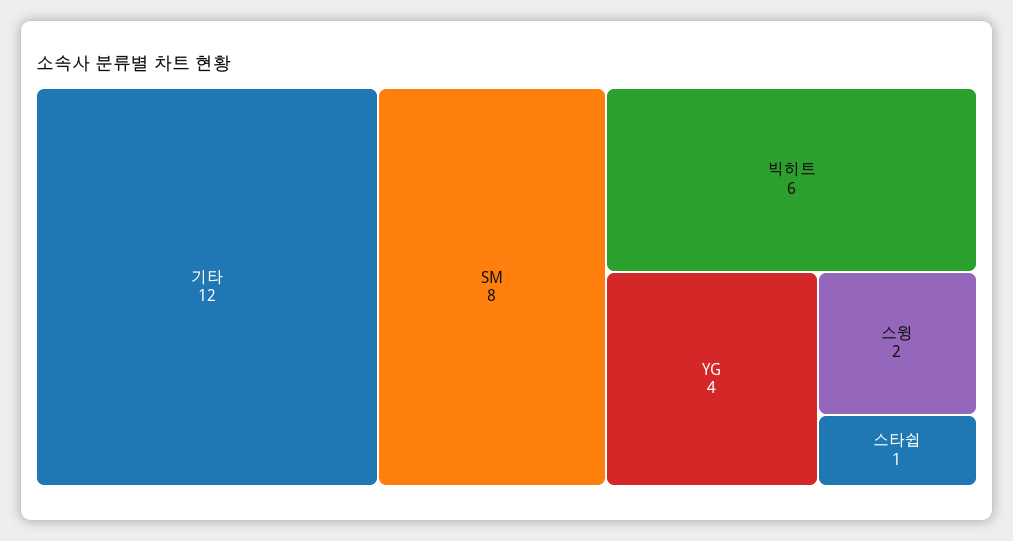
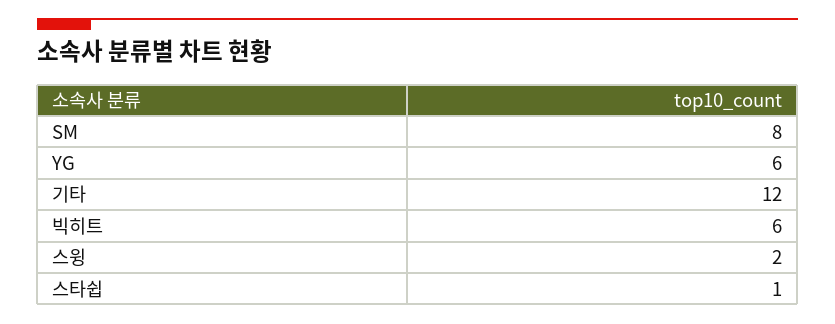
YG: 4 -> 6

